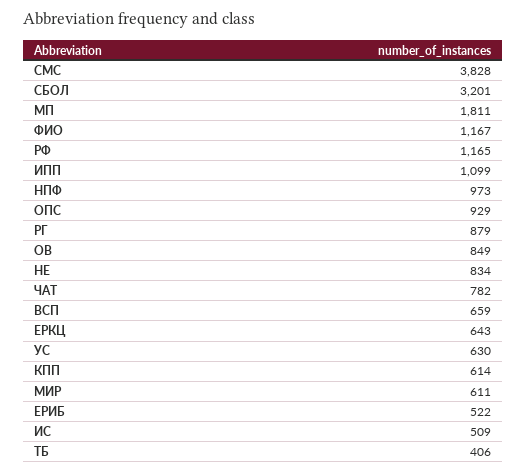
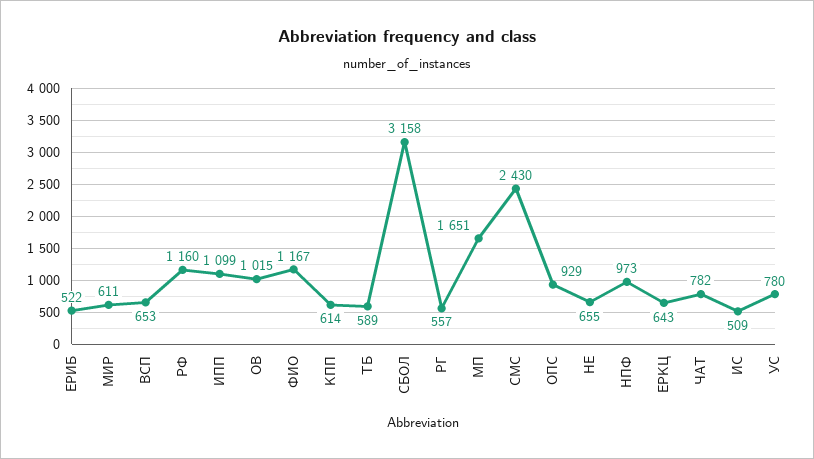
СМС: 3828 -> 2430
СБОЛ: 3201 -> 3158
МП: 1811 -> 1651
РФ: 1165 -> 1160
РГ: 879 -> 557
ОВ: 849 -> 1015
НЕ: 834 -> 655
ВСП: 659 -> 653
УС: 630 -> 780
ТБ: 406 -> 589

